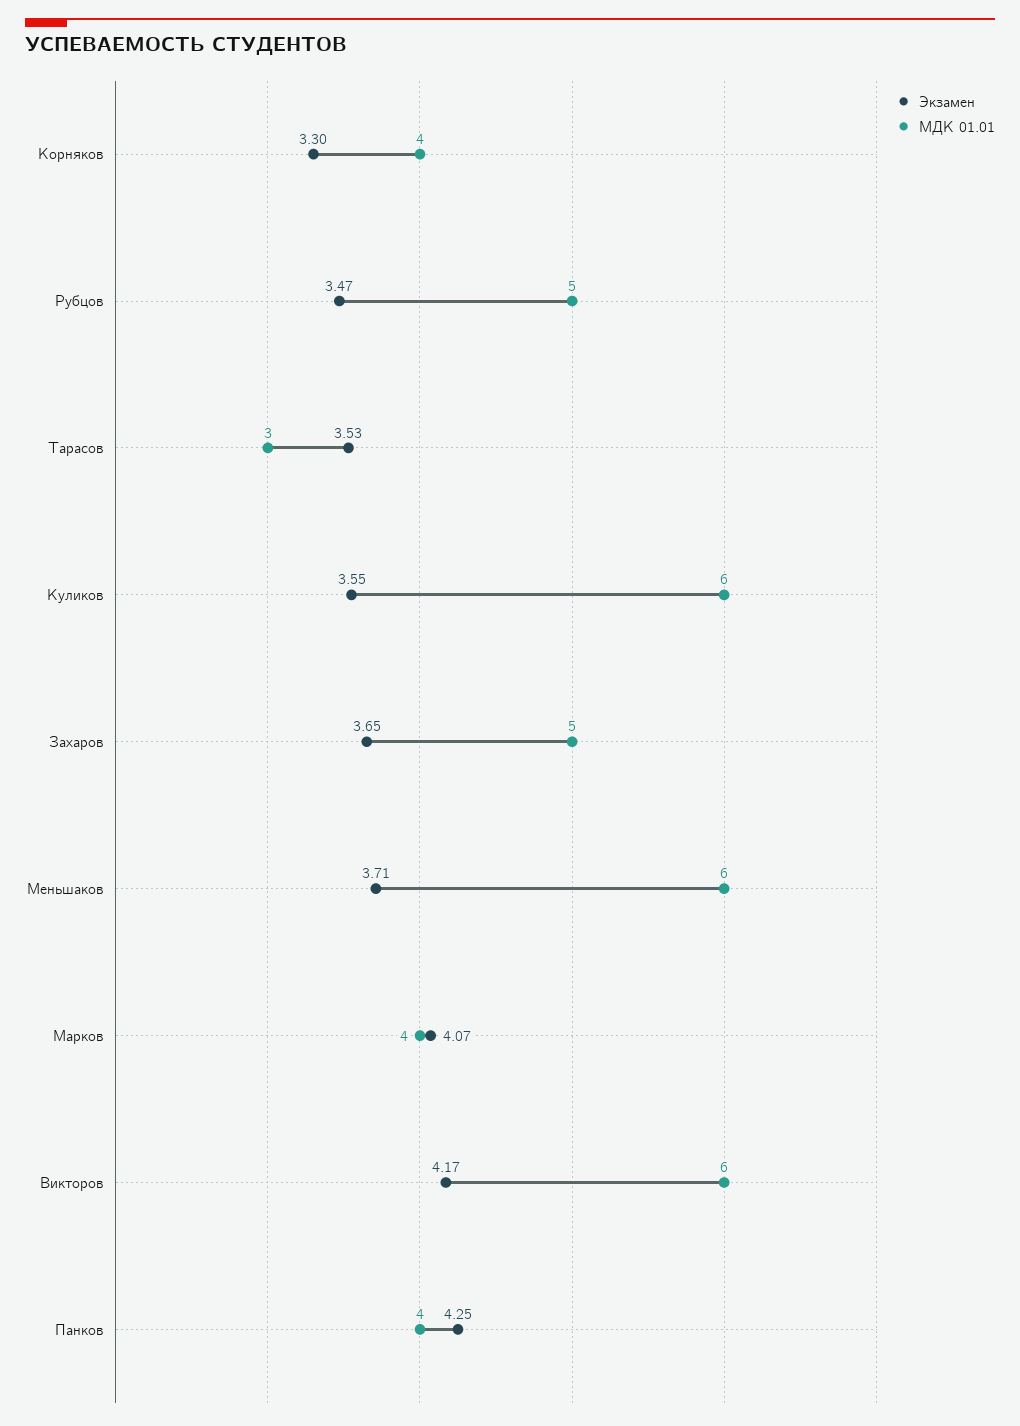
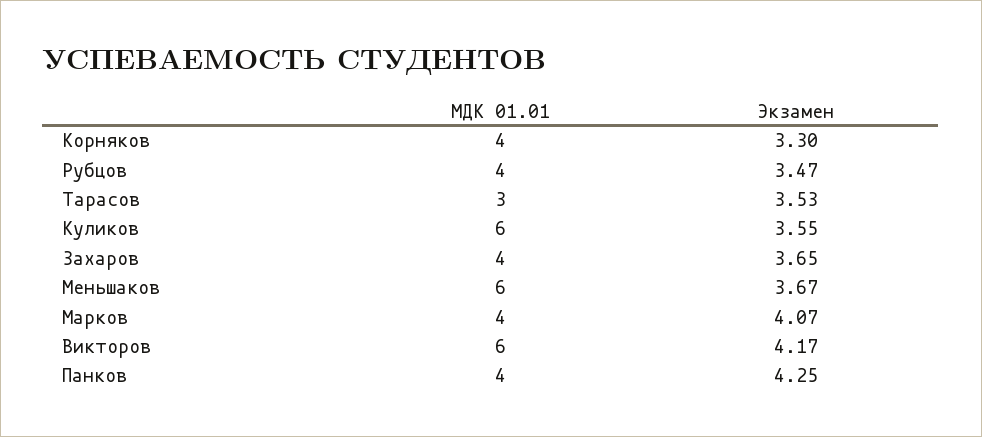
МДК 01.01, Рубцов: 5 -> 4
МДК 01.01, Захаров: 5 -> 4
Экзамен, Меньшаков: 3.71 -> 3.67

